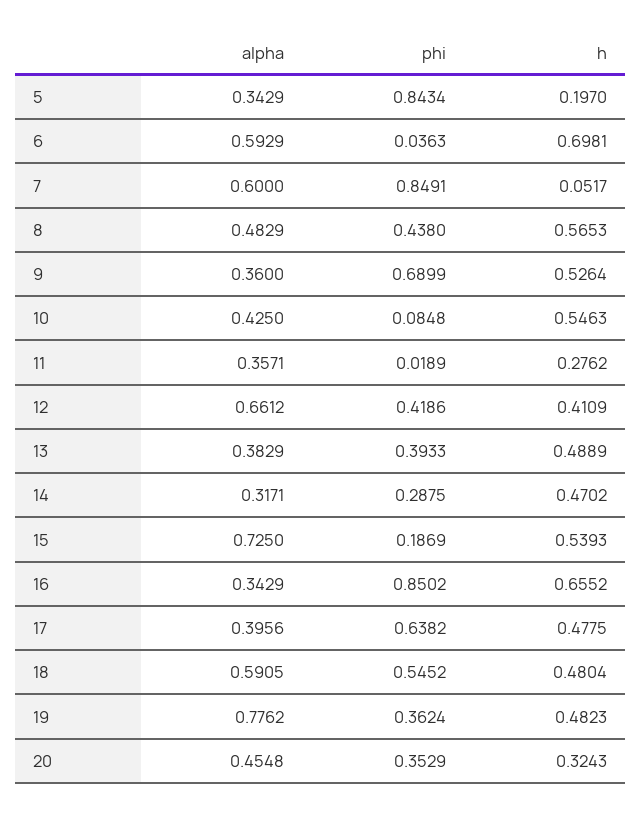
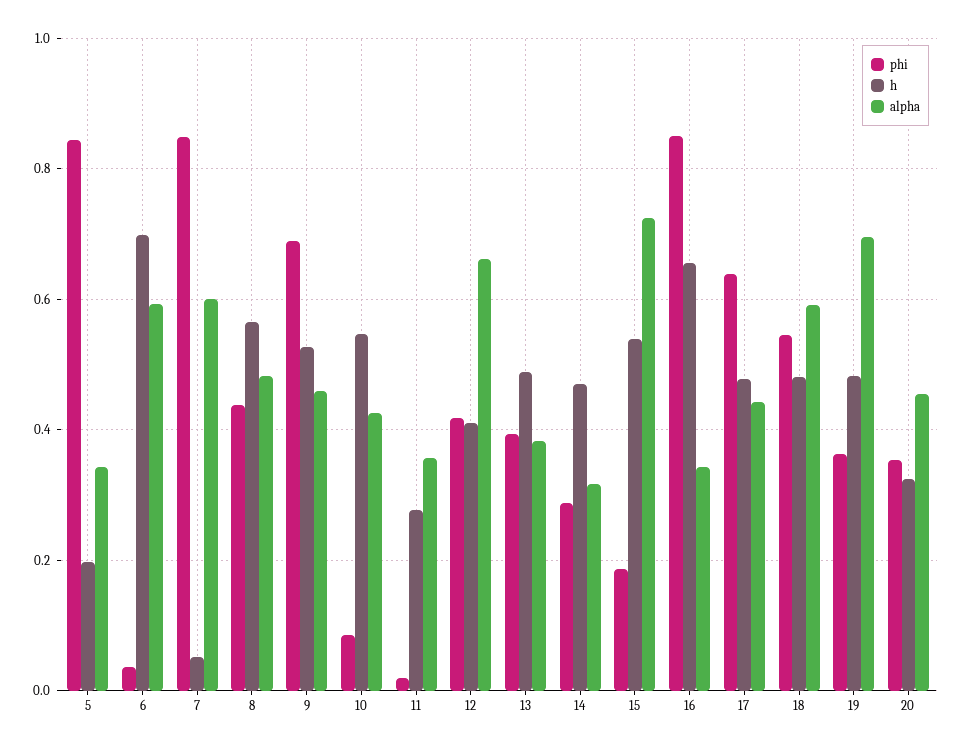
alpha, 9: 0.36 -> 0.46
alpha, 17: 0.3956 -> 0.44
alpha, 19: 0.7762 -> 0.7

